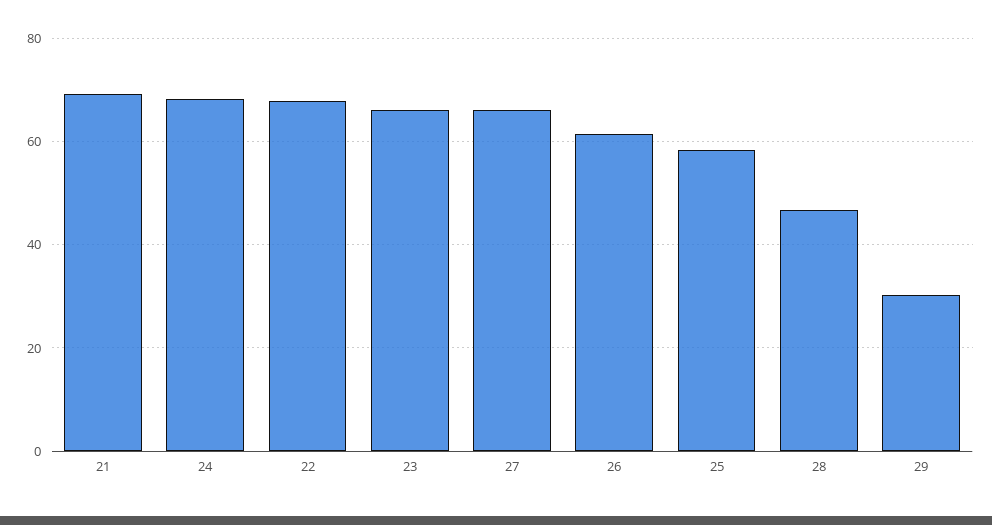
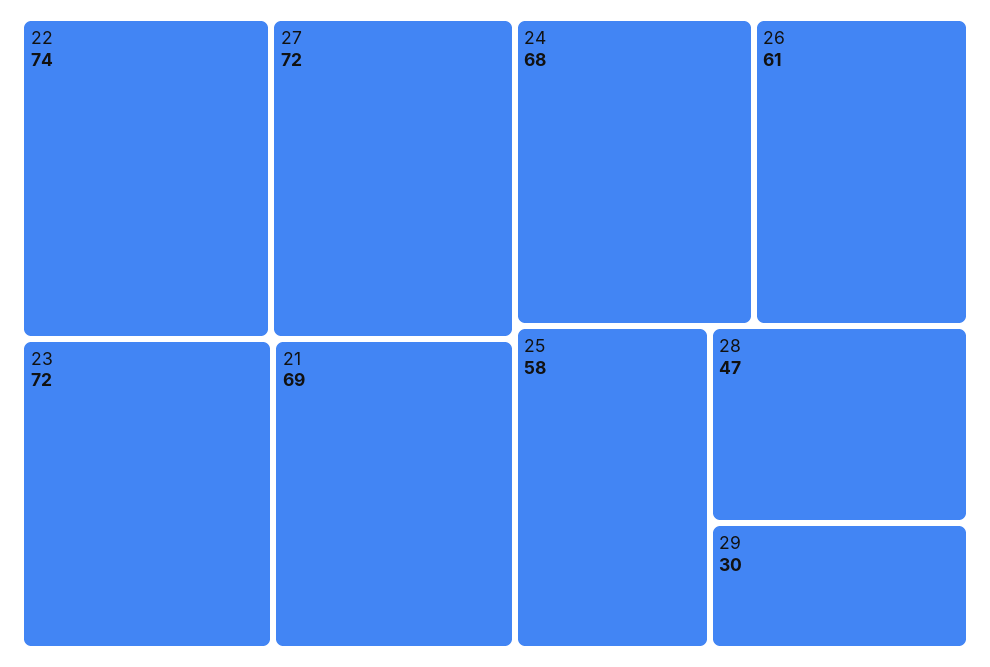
22: 68 -> 74
23: 66 -> 72
27: 66 -> 72

